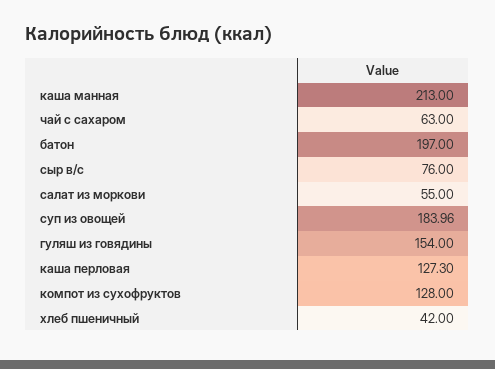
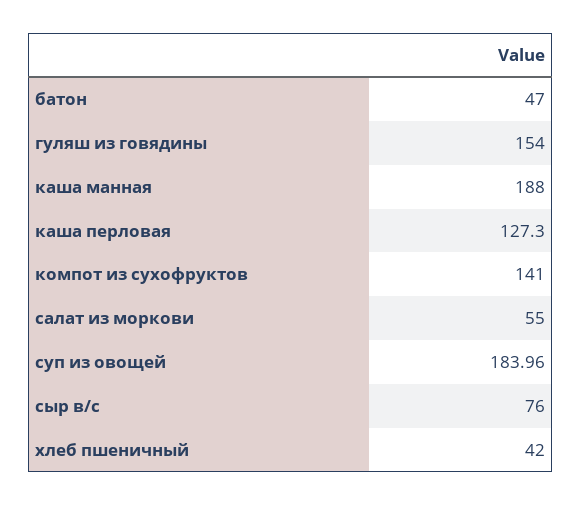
каша манная: 213 -> 188
чай с сахаром: 63 -> none
батон: 197 -> 47
компот из сухофруктов: 128 -> 141

